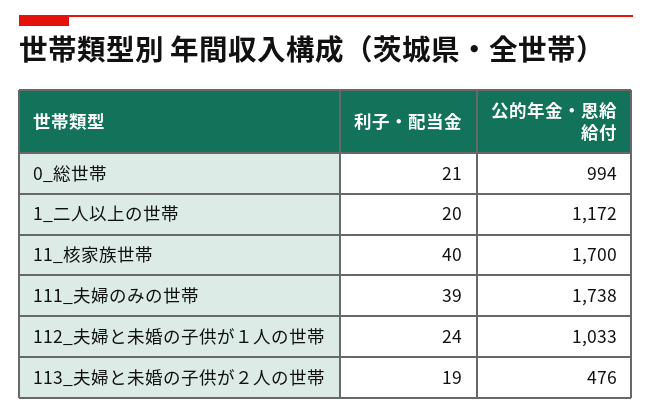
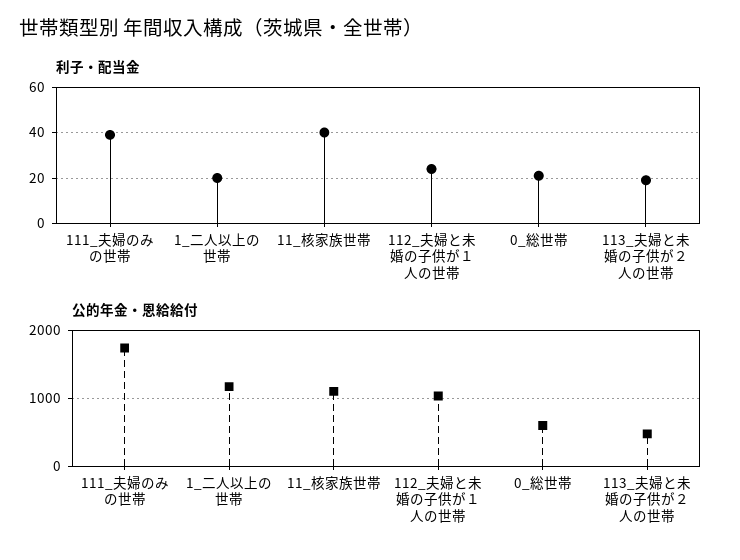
公的年金・恩給給付, 0_総世帯: 994 -> 600
公的年金・恩給給付, 11_核家族世帯: 1700 -> 1100

